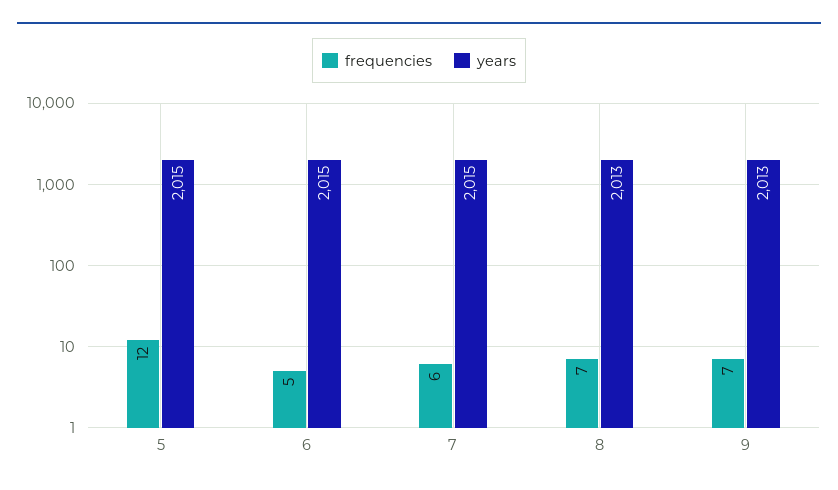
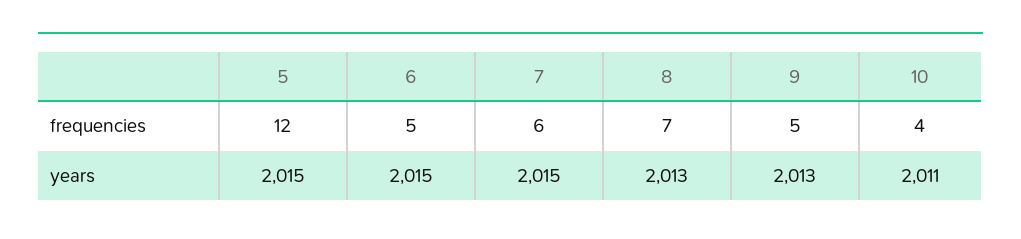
frequencies, 9: 7 -> 5
frequencies, 10: none -> 4
years, 10: none -> 2011

